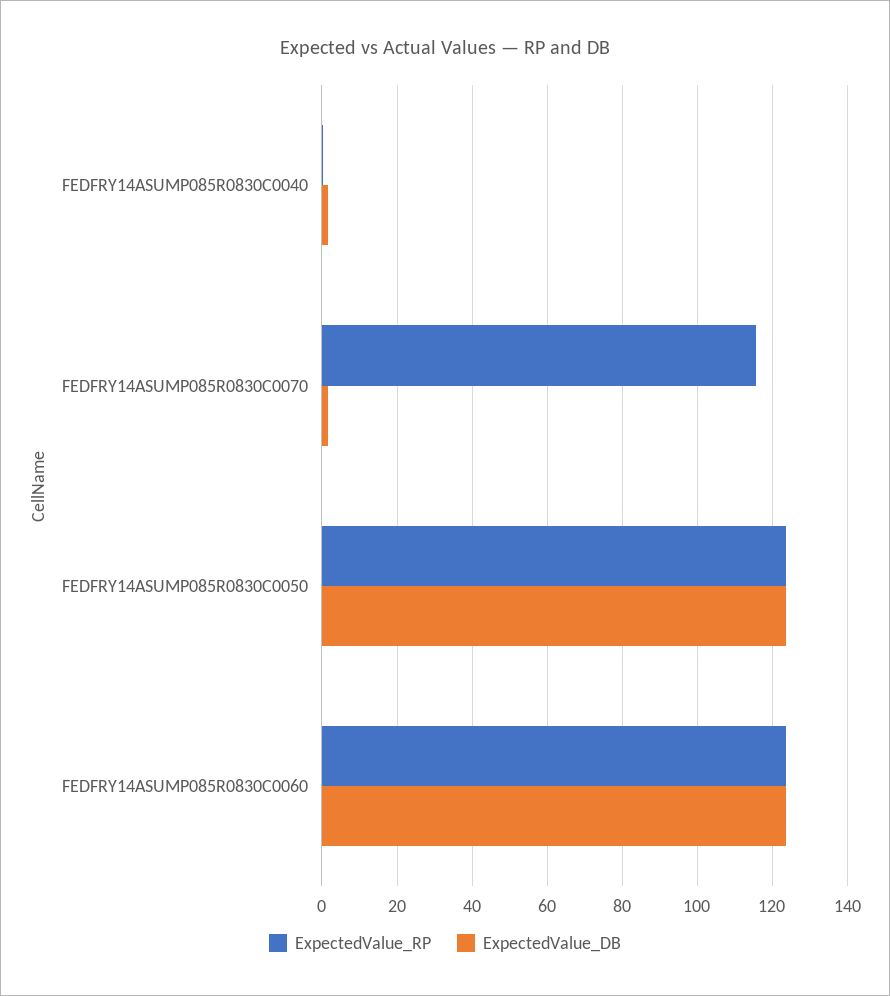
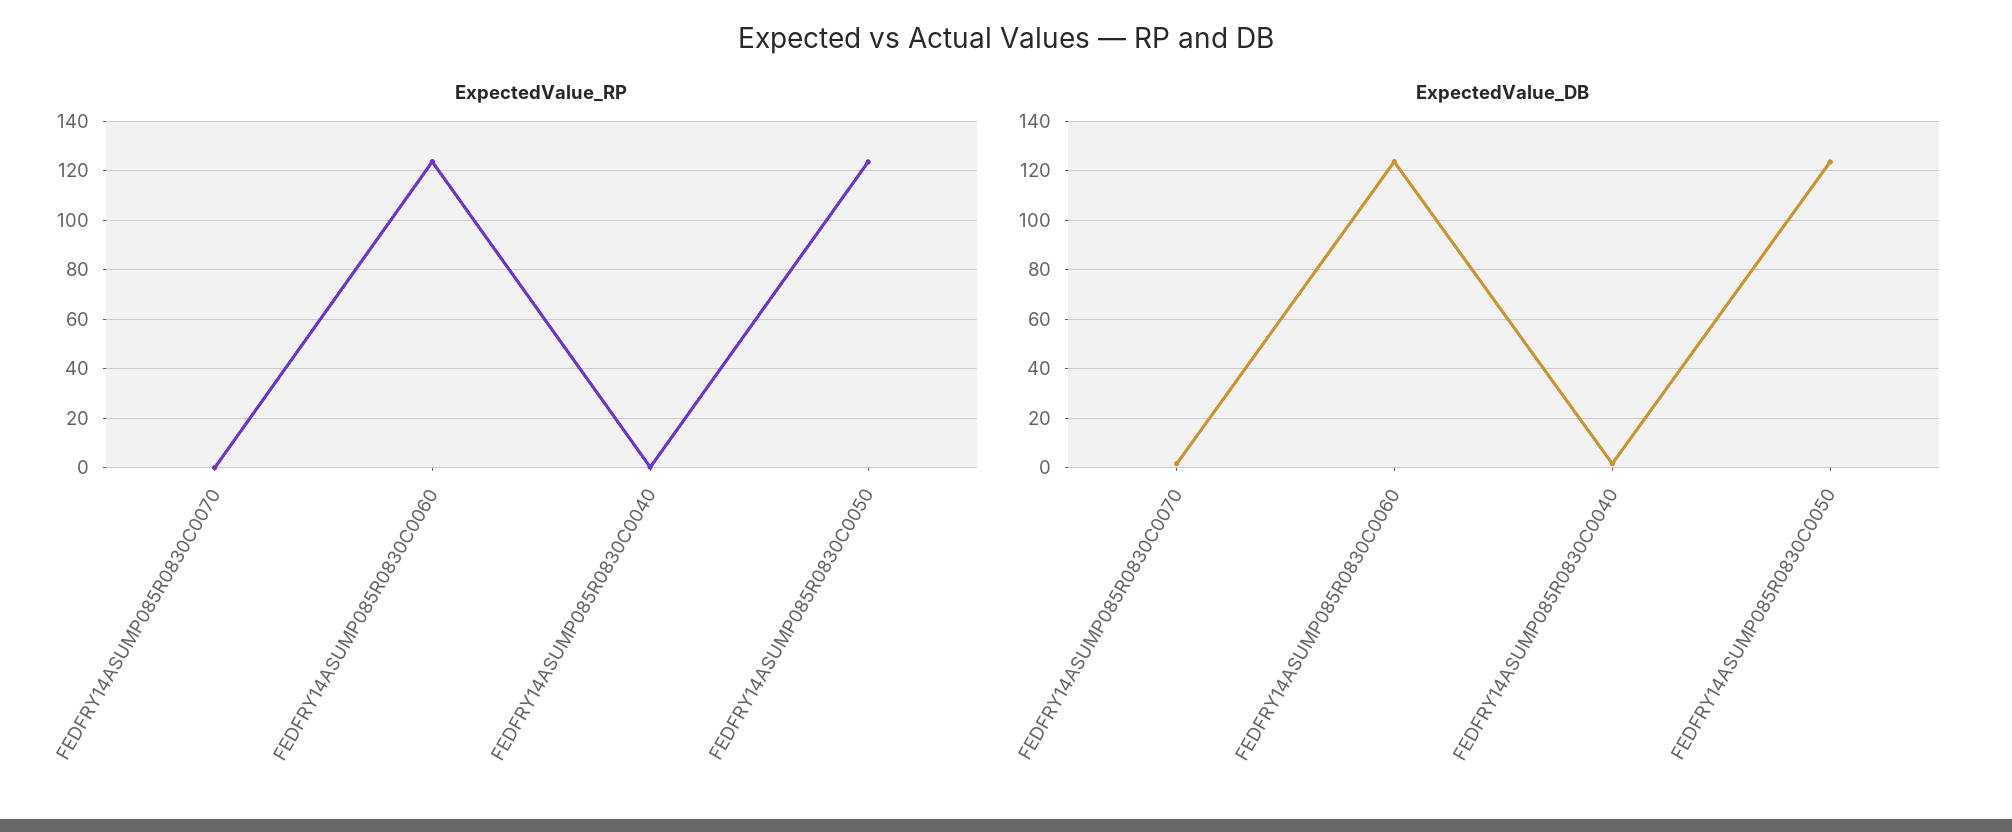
ExpectedValue_RP, FEDFRY14ASUMP085R0830C0070: 116 -> 0

